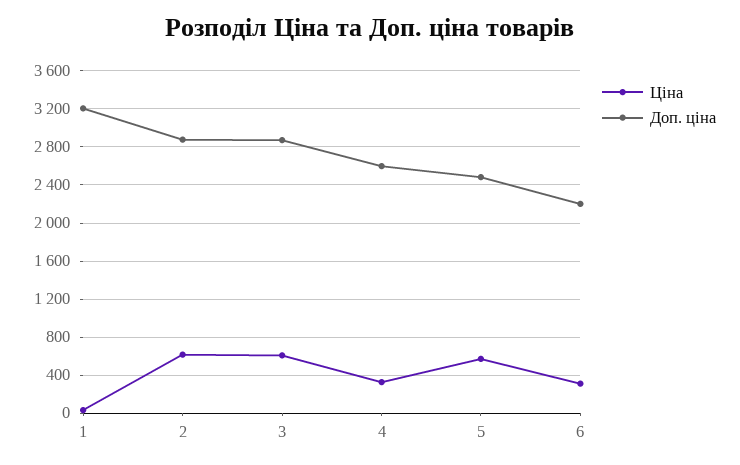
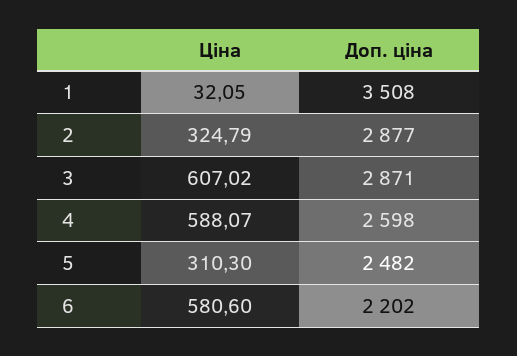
Доп. ціна, 1: 3200 -> 3508
Ціна, 2: 600 -> 324.79
Ціна, 4: 300 -> 588.07
Ціна, 5: 600 -> 310.3
Ціна, 6: 300 -> 580.6

